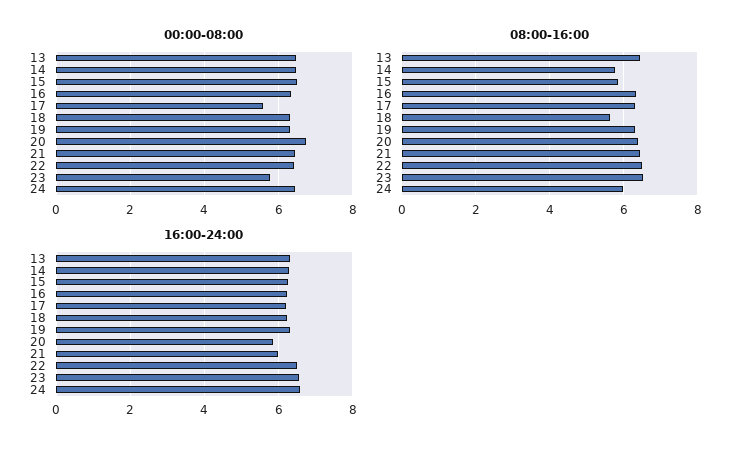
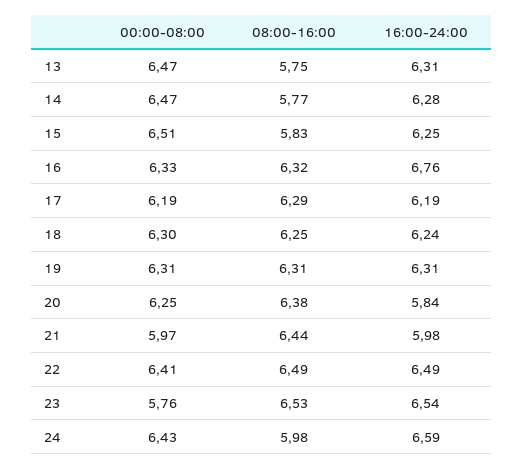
00:00-08:00, 17: 5.6 -> 6.19
00:00-08:00, 20: 6.8 -> 6.25
00:00-08:00, 21: 6.4 -> 5.97
08:00-16:00, 13: 6.4 -> 5.75
08:00-16:00, 18: 5.6 -> 6.25
16:00-24:00, 16: 6.2 -> 6.76

